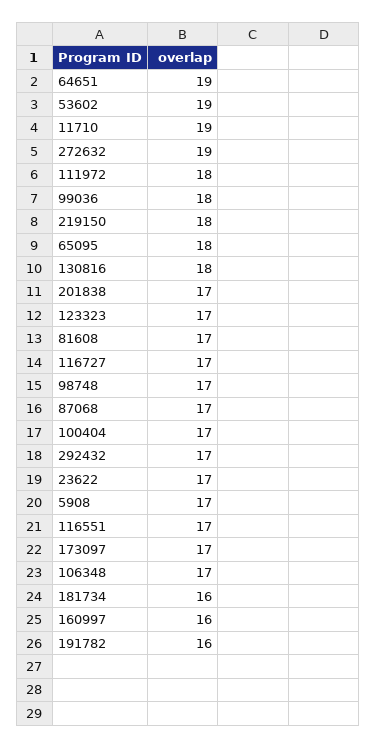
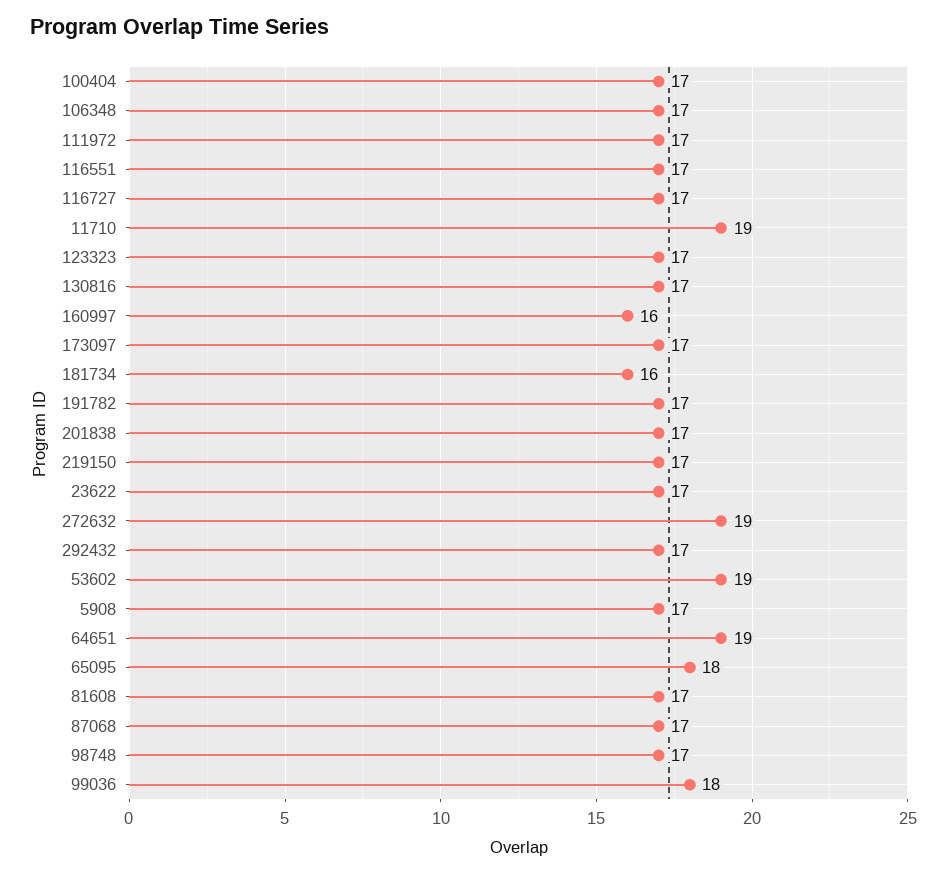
111972: 18 -> 17
219150: 18 -> 17
130816: 18 -> 17
191782: 16 -> 17

